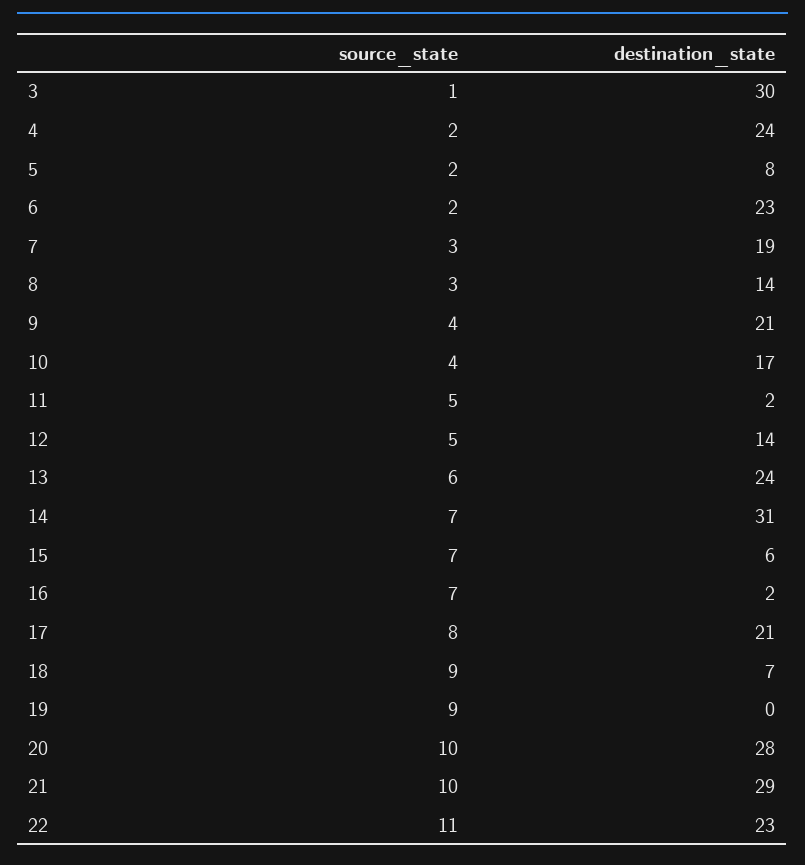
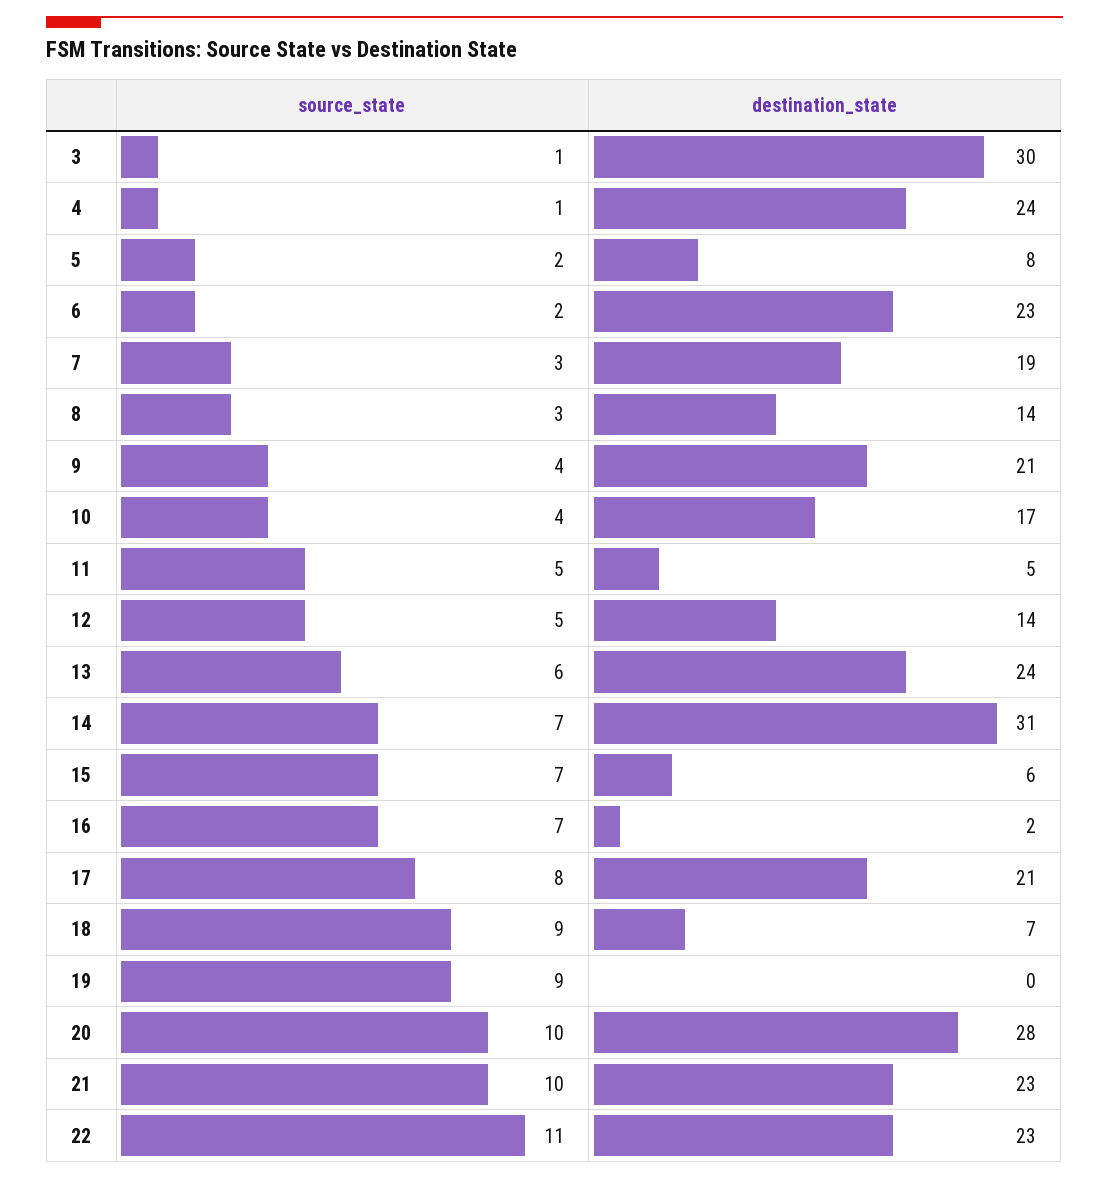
source_state, 4: 2 -> 1
destination_state, 11: 2 -> 5
destination_state, 21: 29 -> 23

